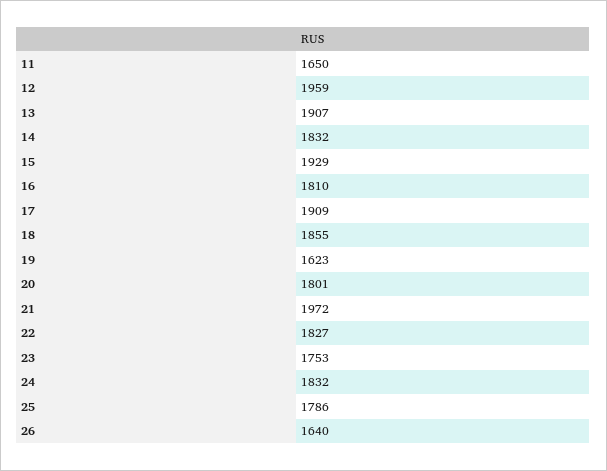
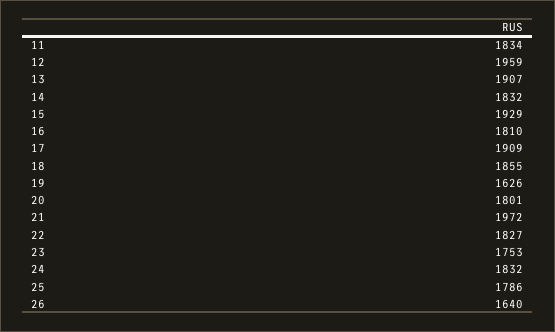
11: 1650 -> 1834
19: 1623 -> 1626

